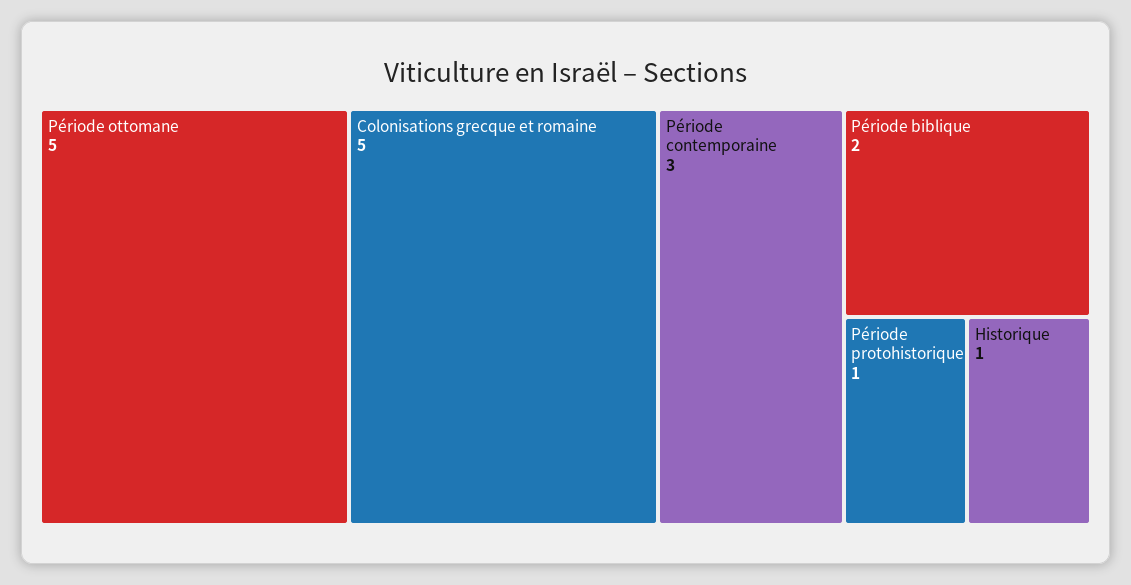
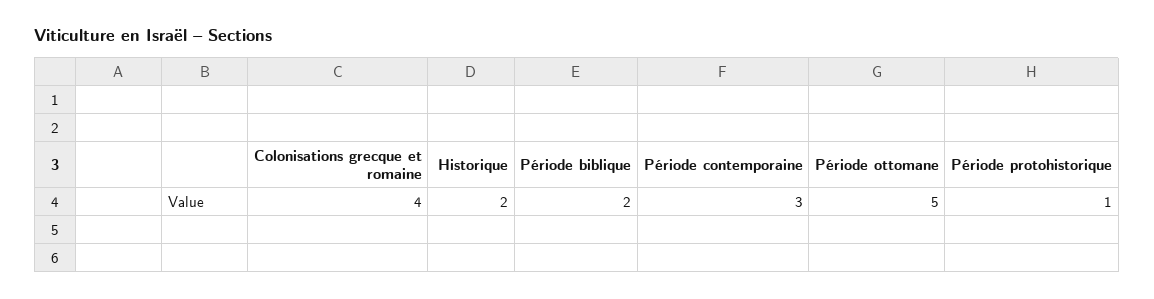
Colonisations grecque et romaine: 5 -> 4
Historique: 1 -> 2

